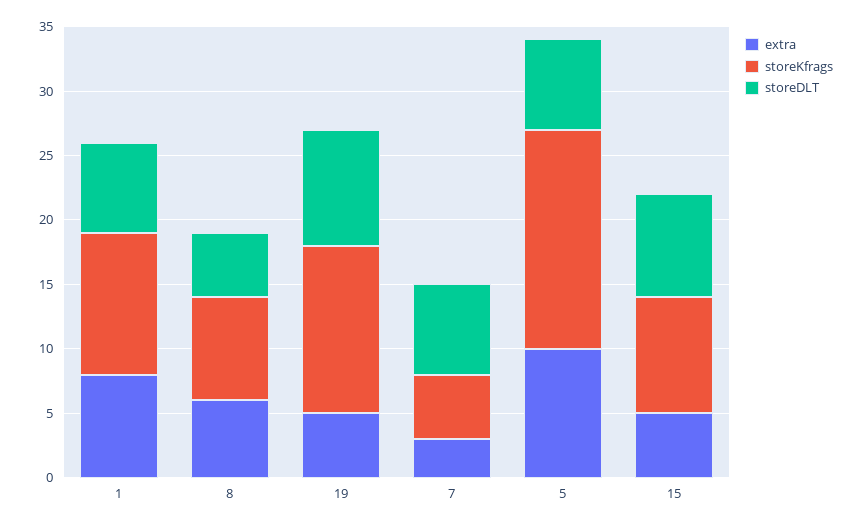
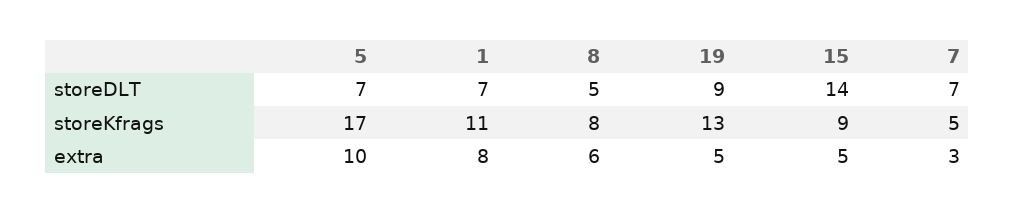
storeDLT, 15: 8 -> 14

